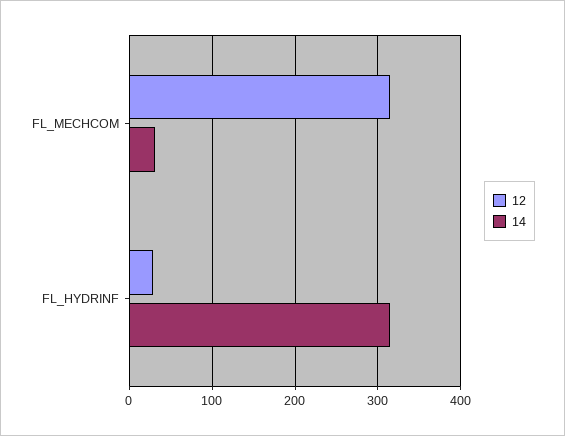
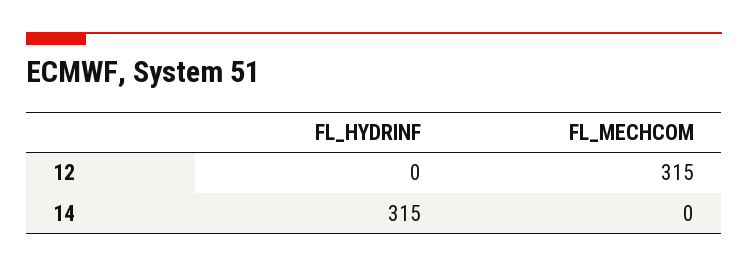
14, FL_MECHCOM: 30 -> 0
12, FL_HYDRINF: 30 -> 0

